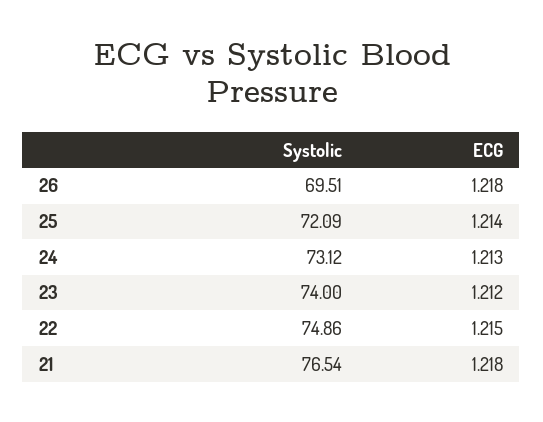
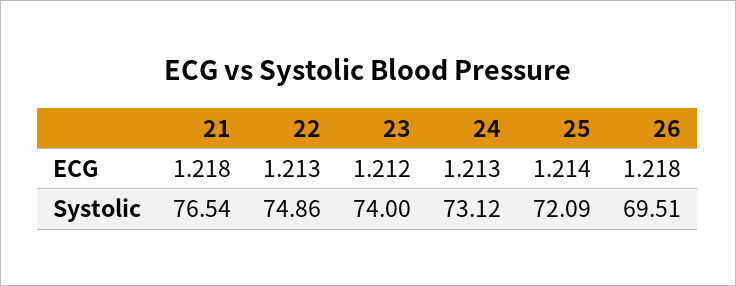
ECG, 22: 1.215 -> 1.213

